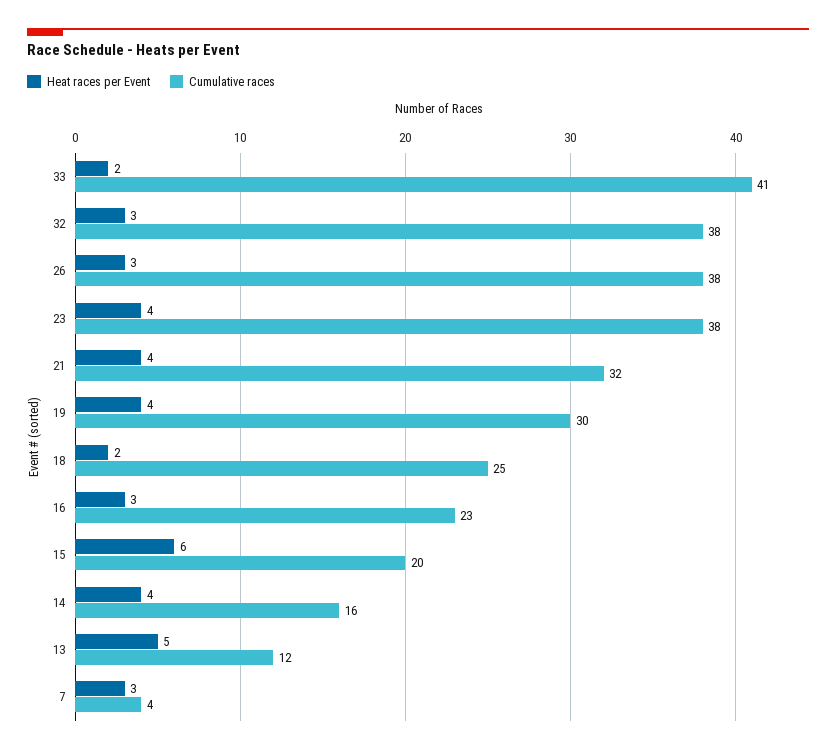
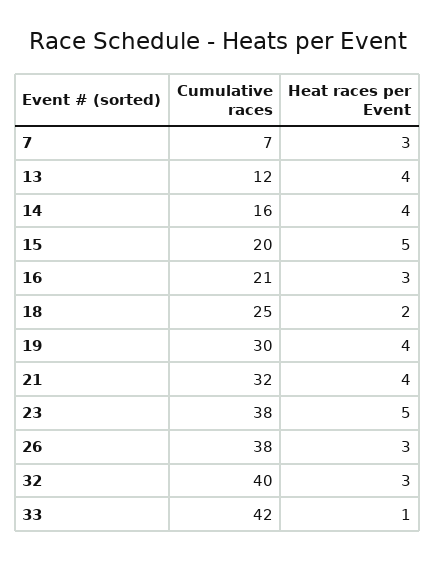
Heat races per Event, 33: 2 -> 1
Cumulative races, 33: 41 -> 42
Cumulative races, 32: 38 -> 40
Heat races per Event, 23: 4 -> 5
Cumulative races, 16: 23 -> 21
Heat races per Event, 15: 6 -> 5
Heat races per Event, 13: 5 -> 4
Cumulative races, 7: 4 -> 7

